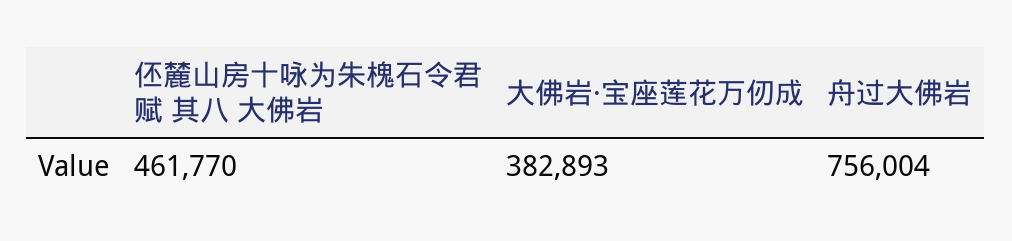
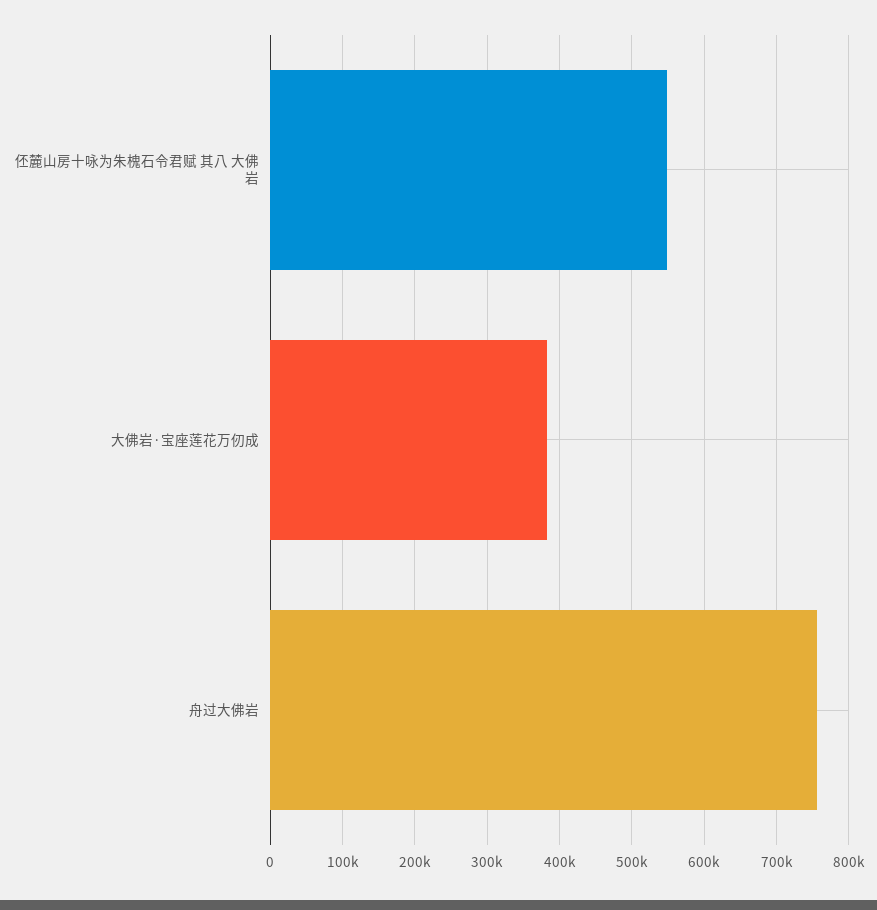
伾麓山房十咏为朱槐石令君赋 其八 大佛岩: 461770 -> 550000

